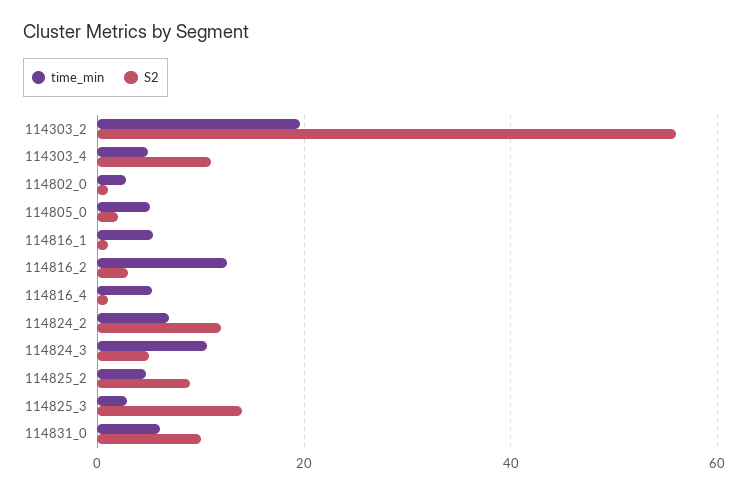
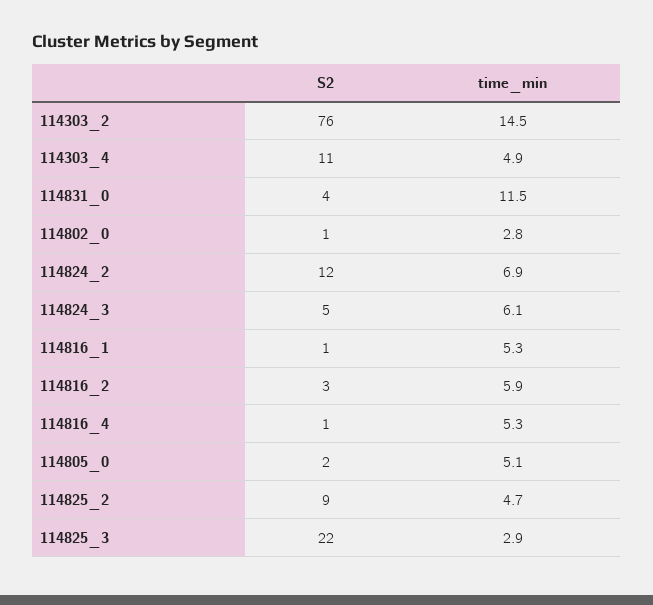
time_min, 114303_2: 20 -> 14.5
S2, 114303_2: 56 -> 76
time_min, 114816_2: 12 -> 5.9
time_min, 114824_3: 10 -> 6.1
S2, 114825_3: 14 -> 22
time_min, 114831_0: 6 -> 11.5
S2, 114831_0: 10 -> 4

